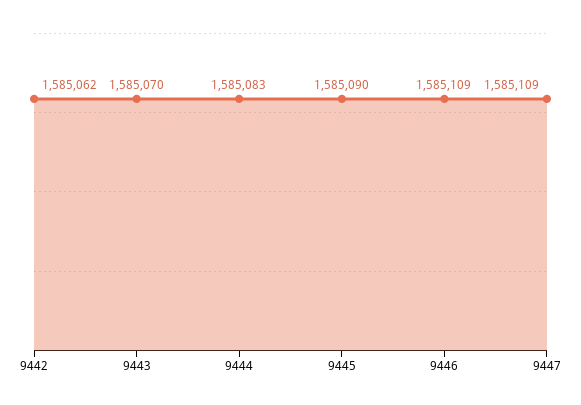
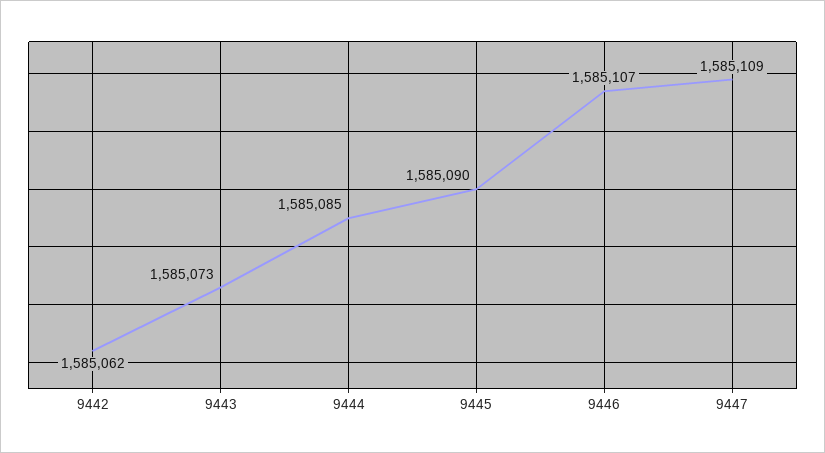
9443: 1585070 -> 1585073
9444: 1585083 -> 1585085
9446: 1585109 -> 1585107

